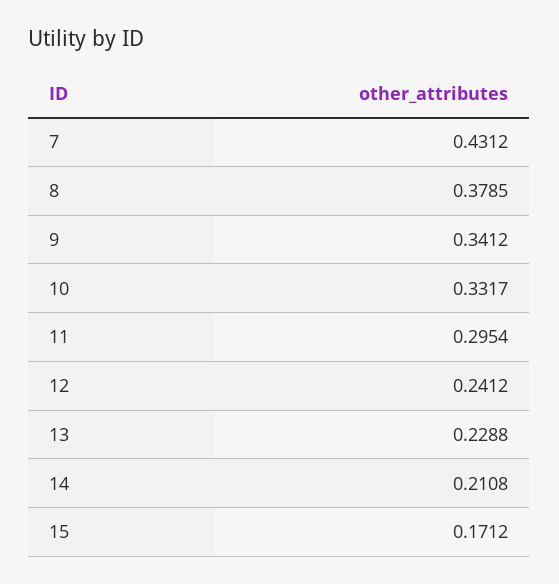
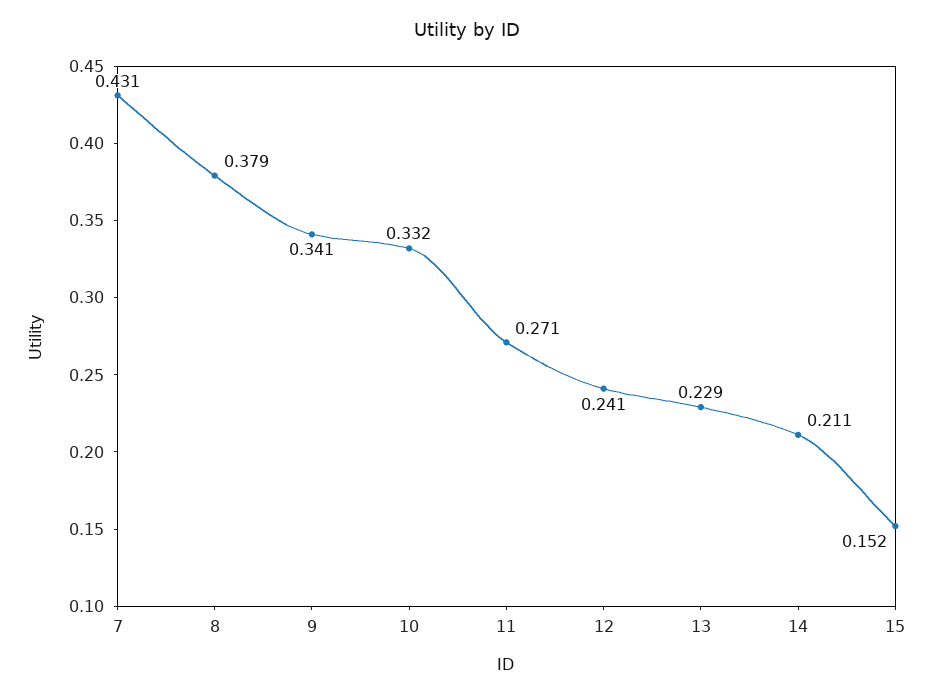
11: 0.2954 -> 0.271
15: 0.1712 -> 0.152

